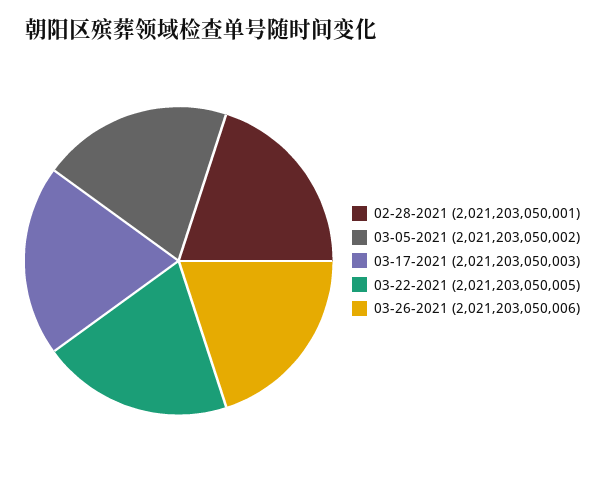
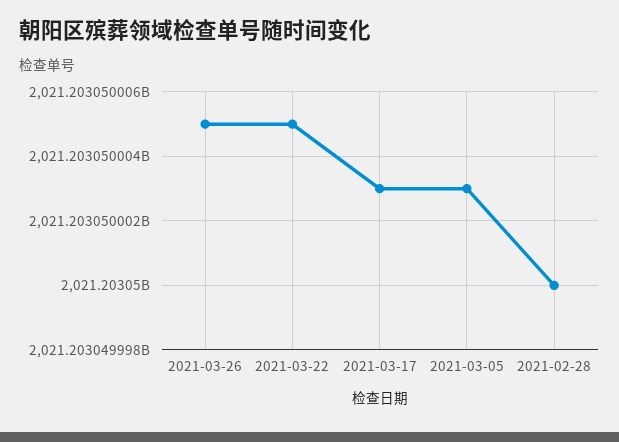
02-28-2021: 2021203050001 -> 2021203050000
03-05-2021: 2021203050002 -> 2021203050003
03-26-2021: 2021203050006 -> 2021203050005

